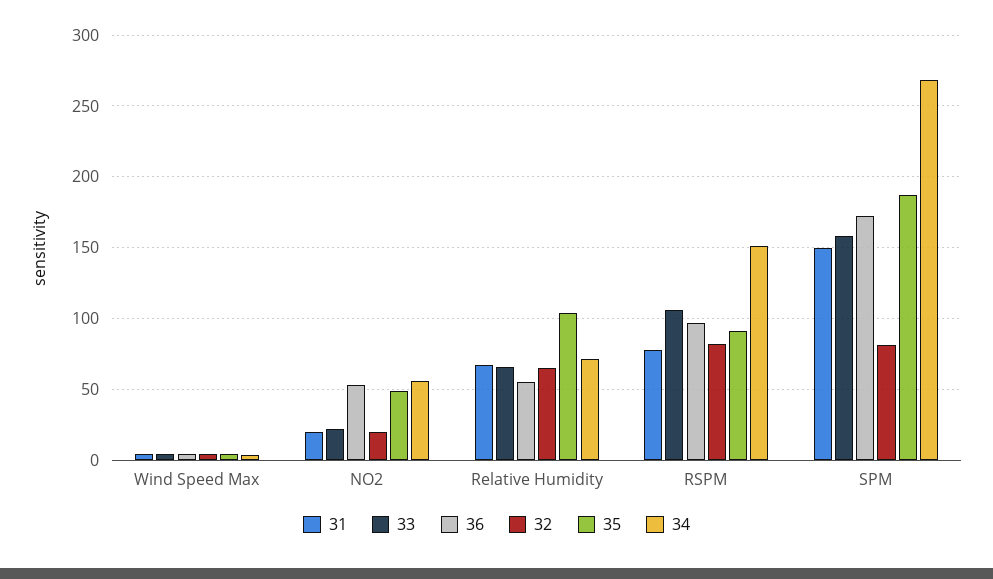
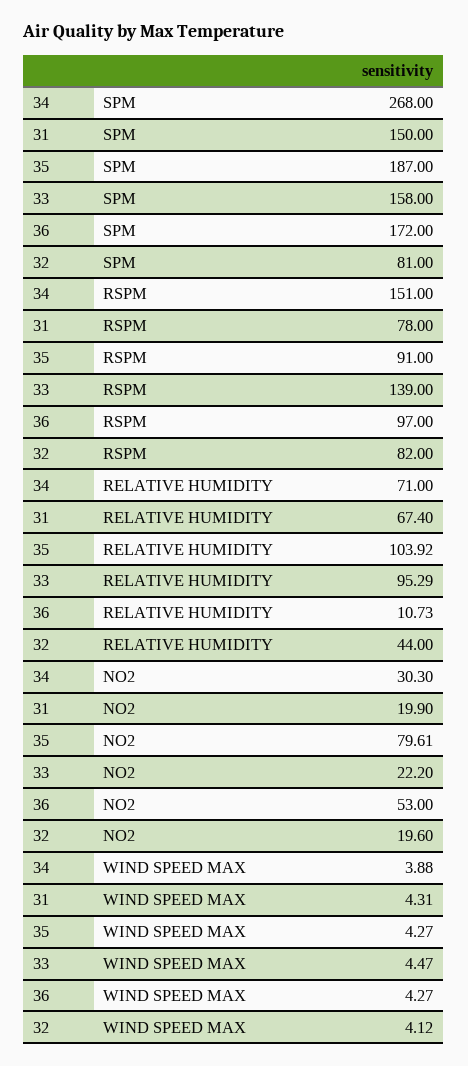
35, NO2: 50 -> 79.61
34, NO2: 55 -> 30.3
33, Relative Humidity: 65 -> 95.29
36, Relative Humidity: 55 -> 10.73
32, Relative Humidity: 65 -> 44
33, RSPM: 105 -> 139

